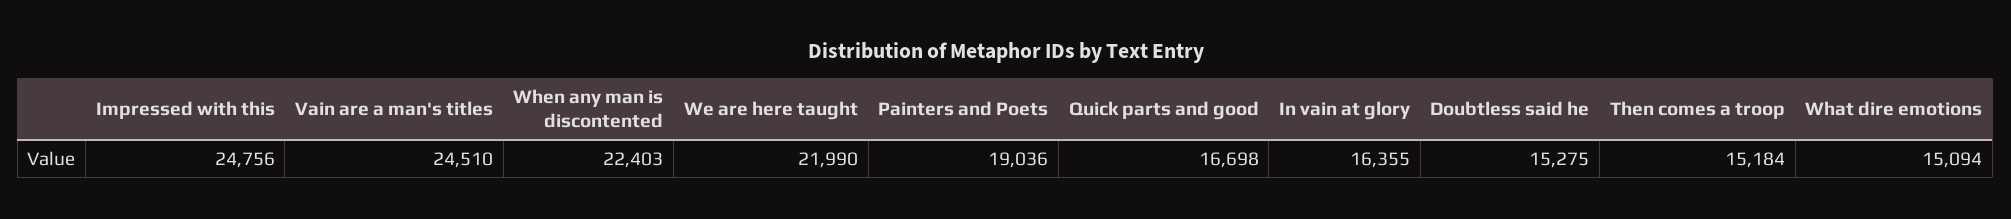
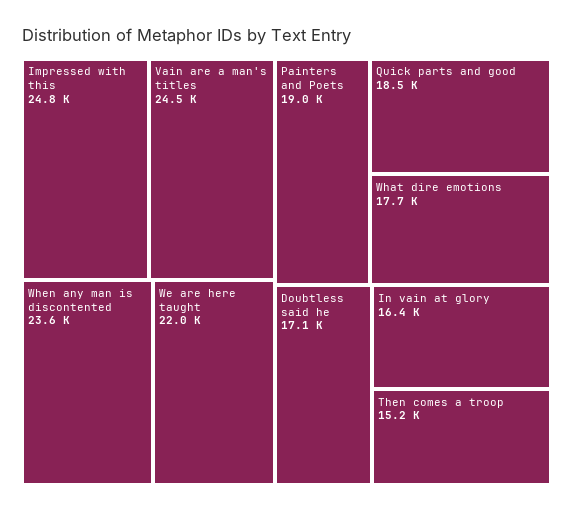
When any man is discontented: 22403 -> 23600
Quick parts and good: 16698 -> 18500
Doubtless said he: 15275 -> 17100
What dire emotions: 15094 -> 17700

